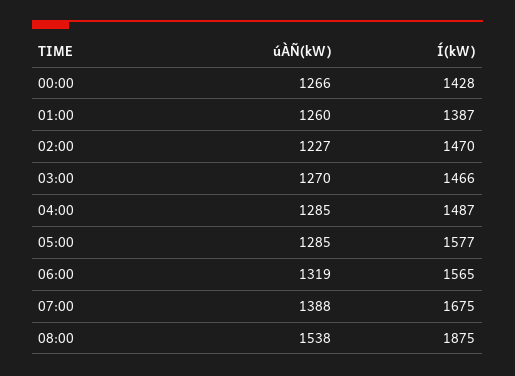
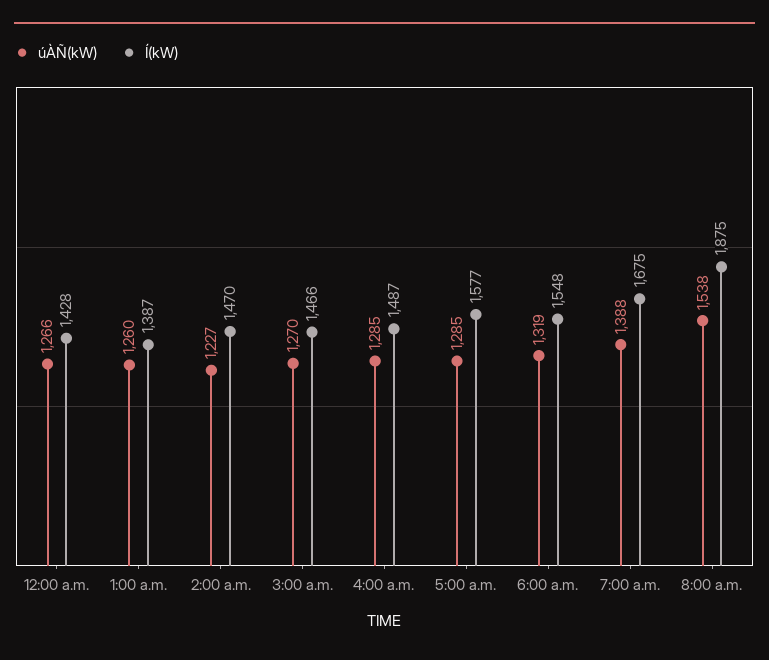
Í(kW), 06:00: 1565 -> 1548

